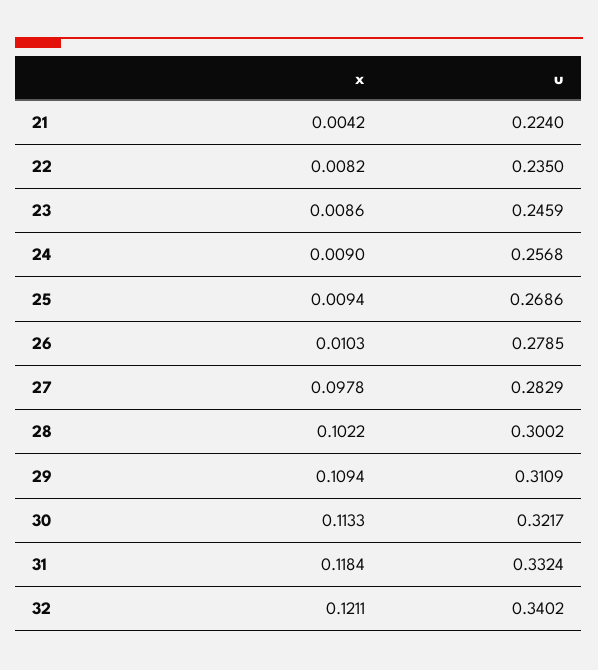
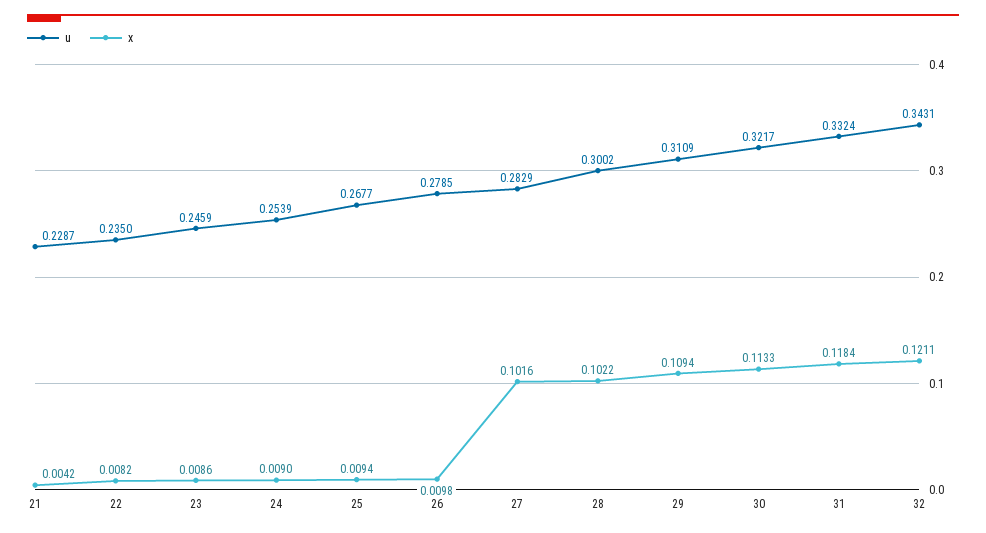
u, 21: 0.224 -> 0.2287
u, 24: 0.2568 -> 0.2539
u, 25: 0.2686 -> 0.2677
x, 26: 0.0103 -> 0.0098
x, 27: 0.0978 -> 0.1016
u, 32: 0.3402 -> 0.3431

